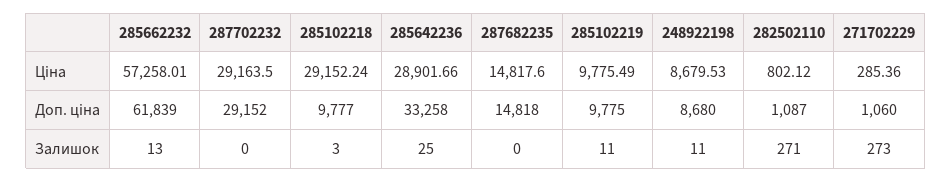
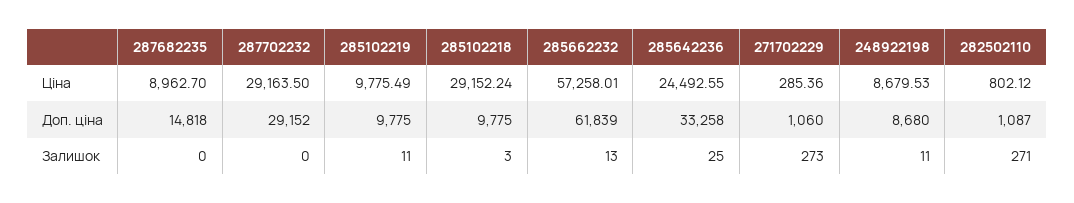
285642236, Ціна: 28901.66 -> 24492.55
287682235, Ціна: 14817.6 -> 8962.7
285102218, Доп. ціна: 9777 -> 9775

